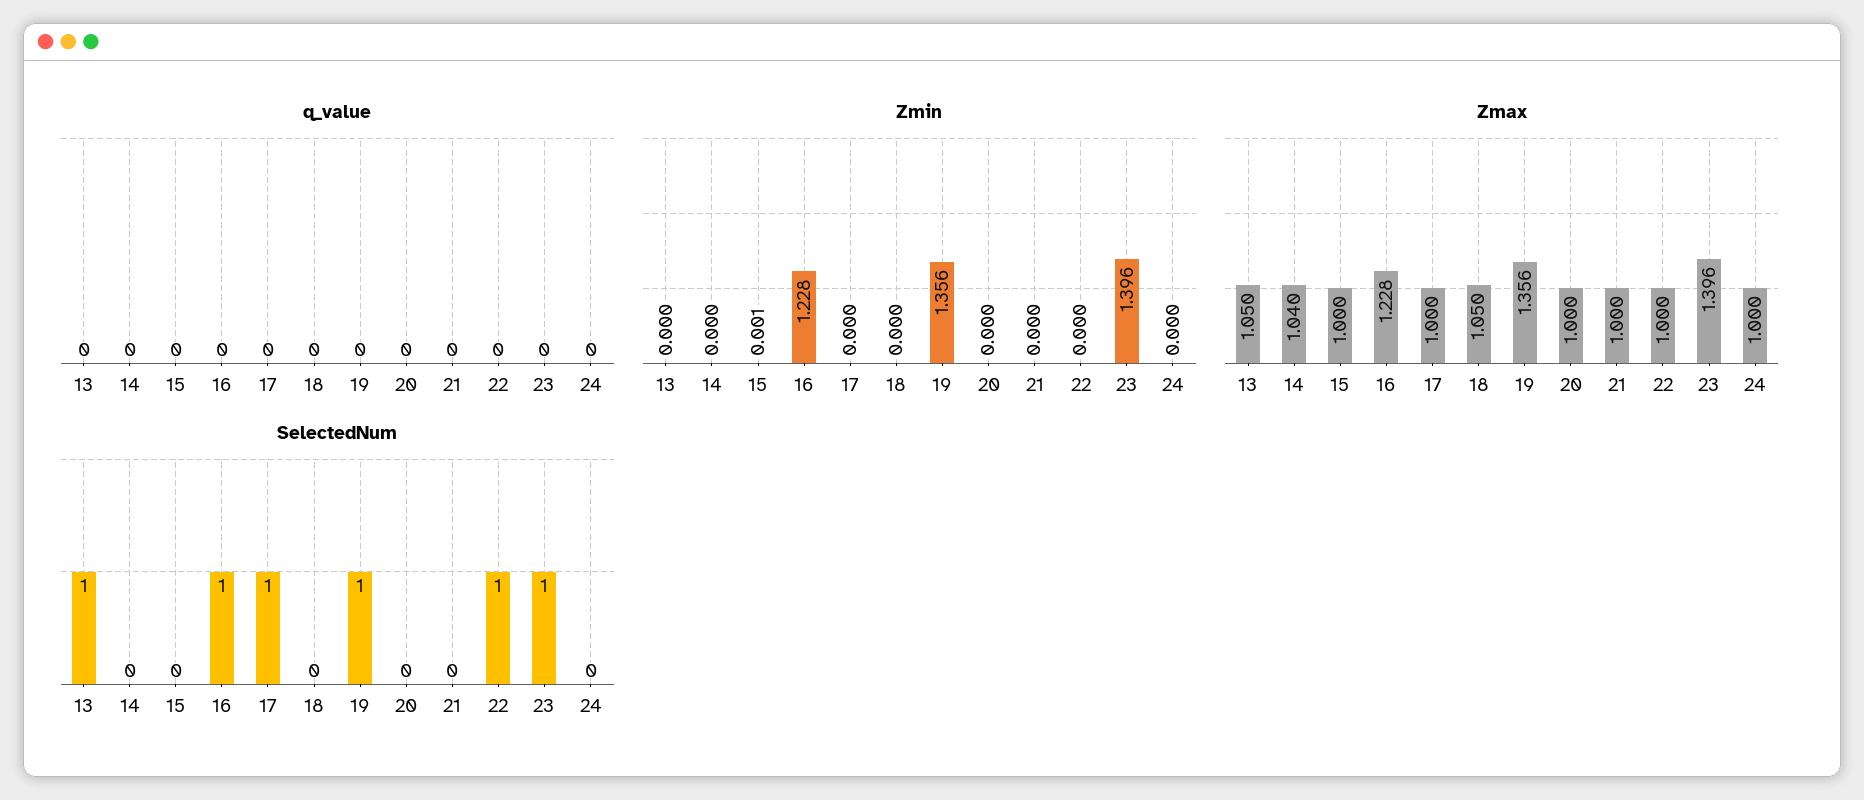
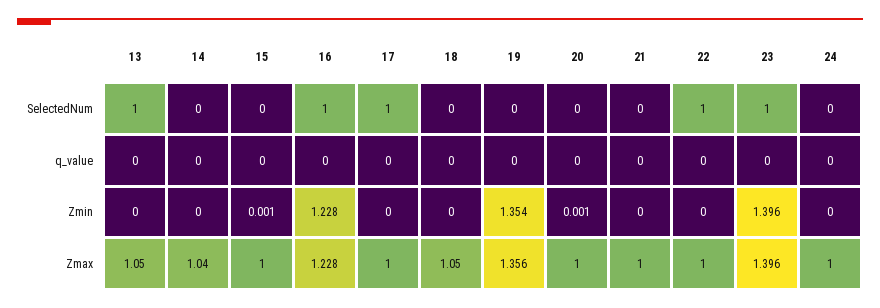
Zmin, 19: 1.356 -> 1.354
Zmin, 20: 0 -> 0.001
SelectedNum, 19: 1 -> 0

